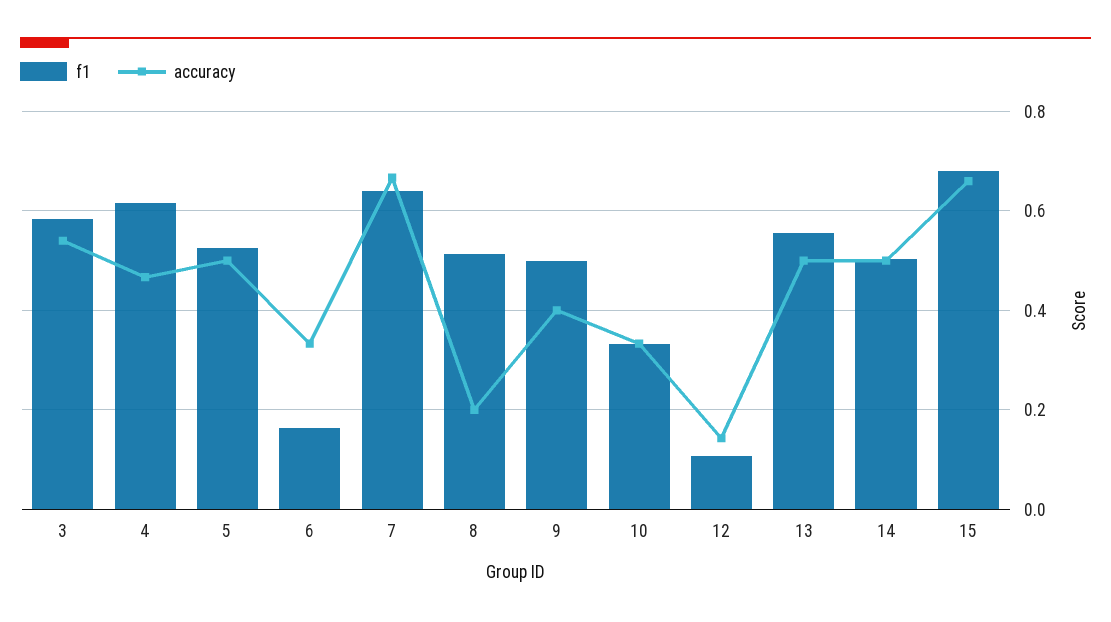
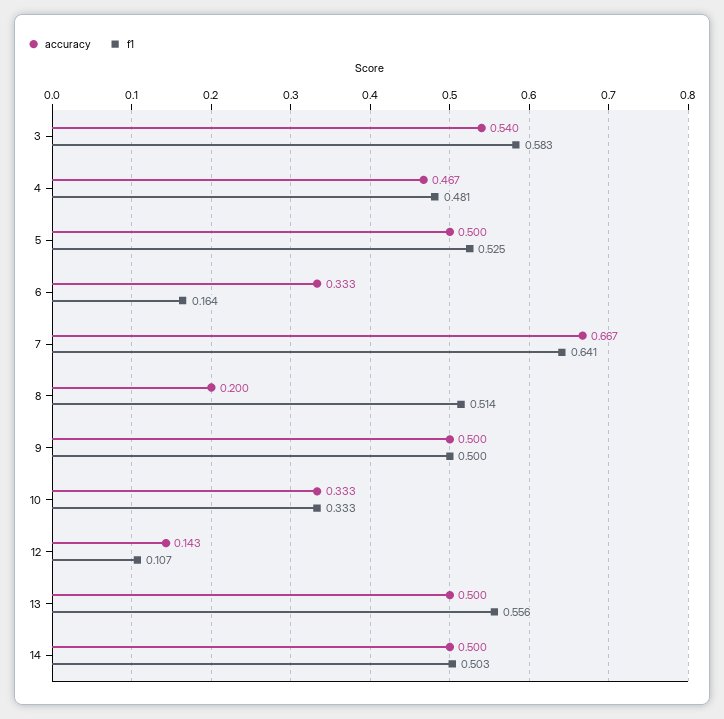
f1, 4: 0.62 -> 0.481
accuracy, 9: 0.4 -> 0.5
f1, 15: 0.68 -> none
accuracy, 15: 0.66 -> none

